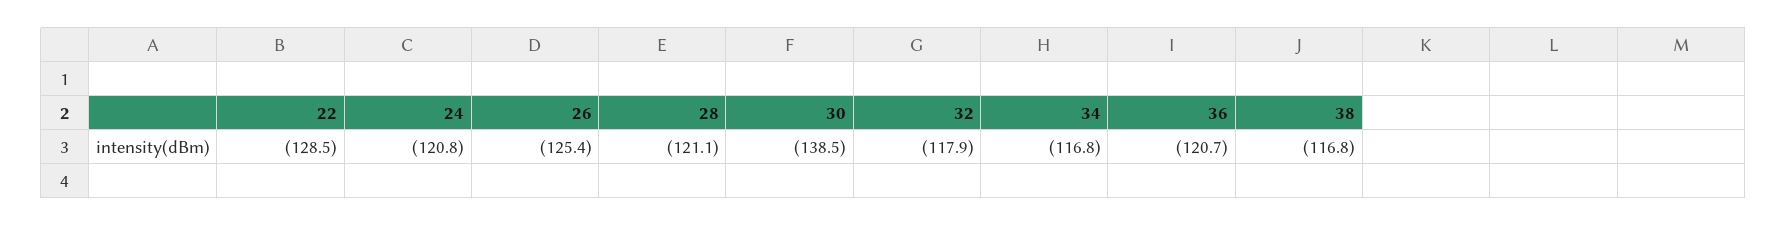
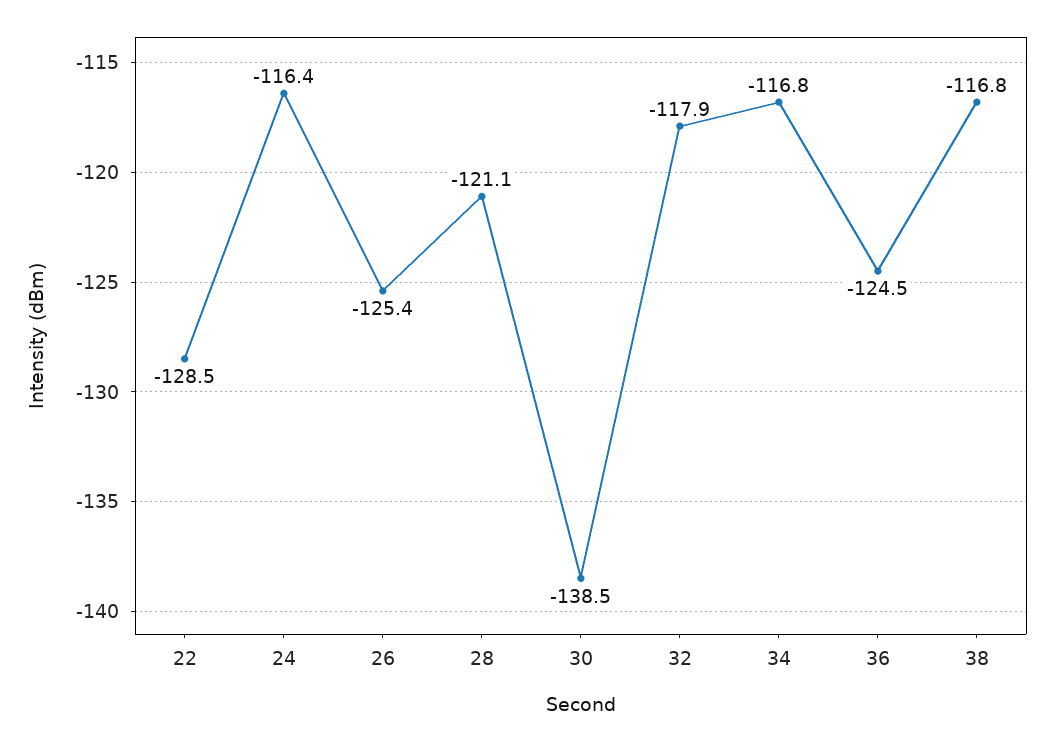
24: -120.8 -> -116.4
36: -120.7 -> -124.5

